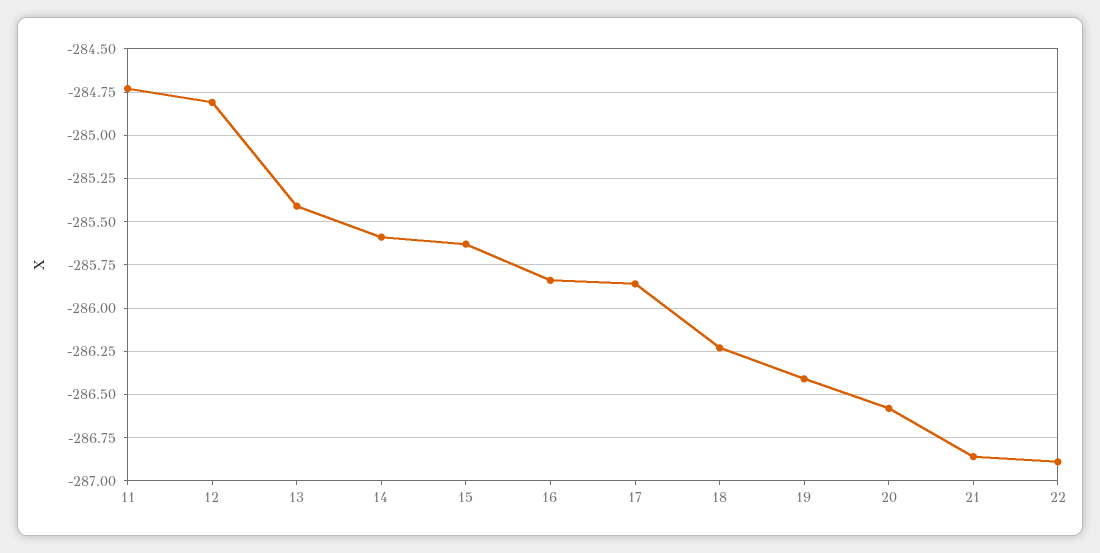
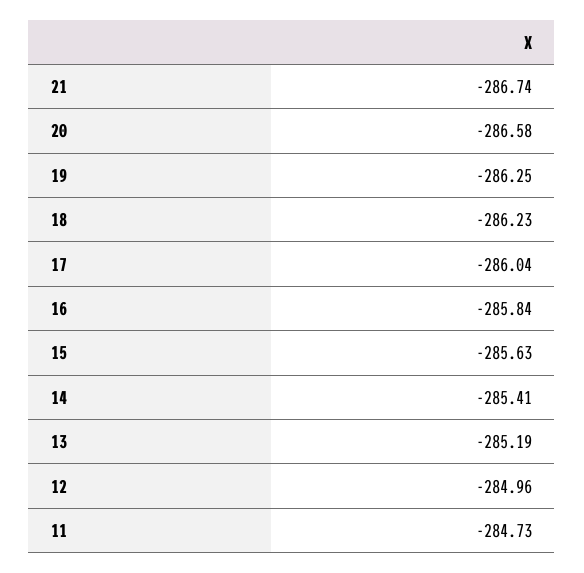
12: -284.8 -> -284.96
13: -285.4 -> -285.19
14: -285.6 -> -285.41
17: -285.85 -> -286.04
19: -286.4 -> -286.25
21: -286.85 -> -286.74
22: -286.9 -> none

